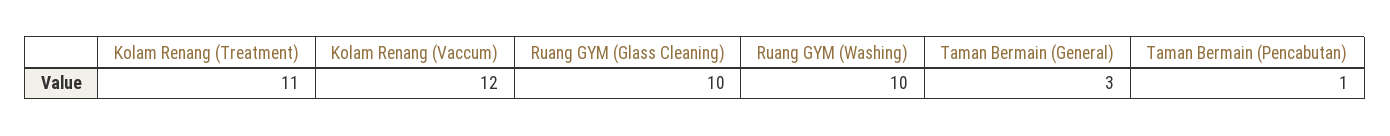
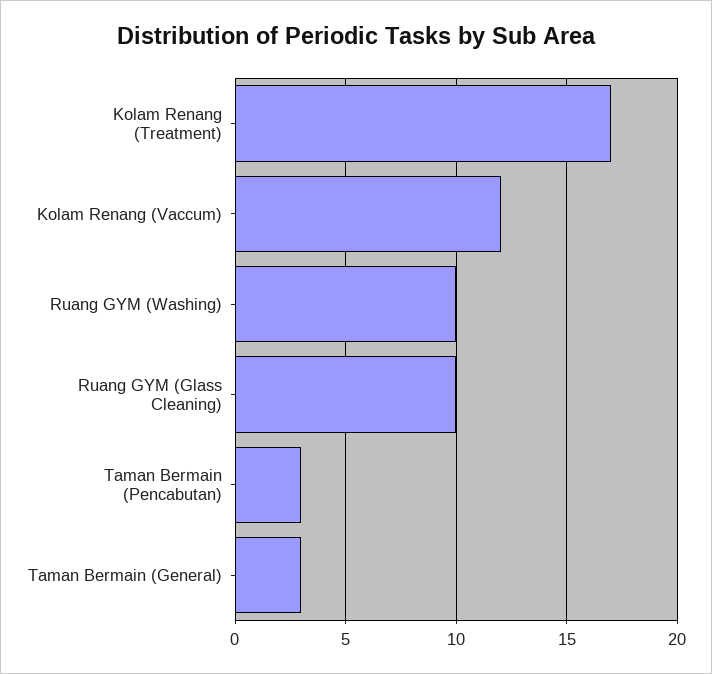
Kolam Renang (Treatment): 11 -> 17
Taman Bermain (Pencabutan): 1 -> 3

